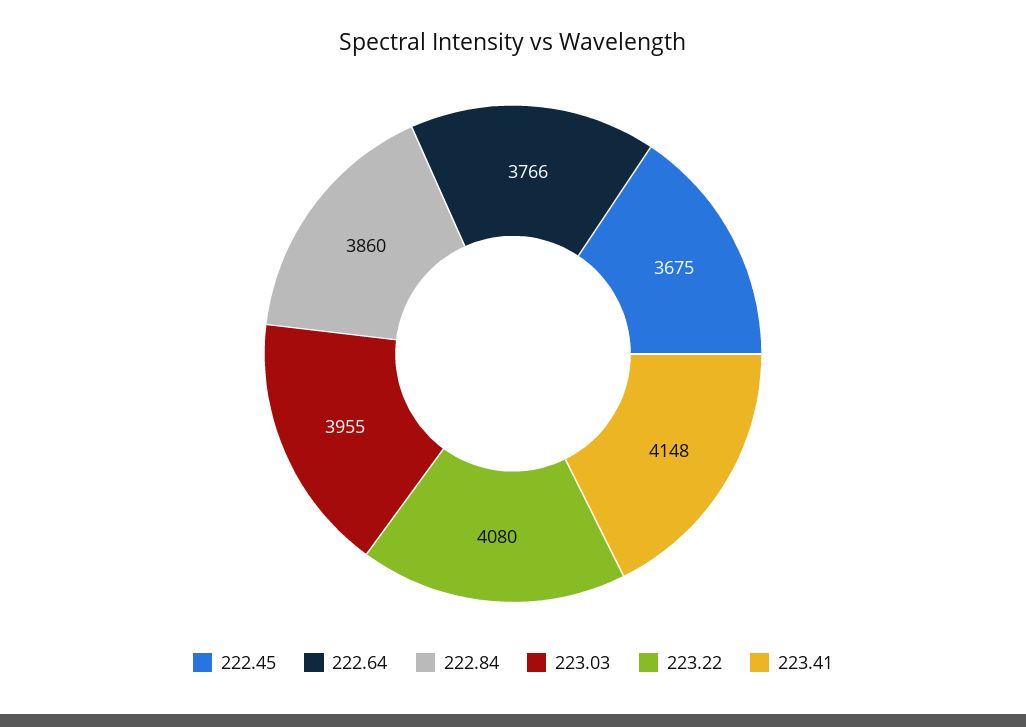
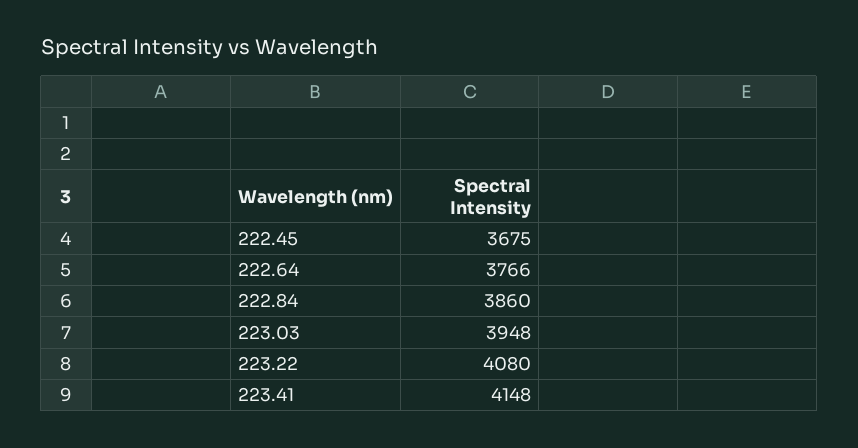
223.03: 3955 -> 3948

